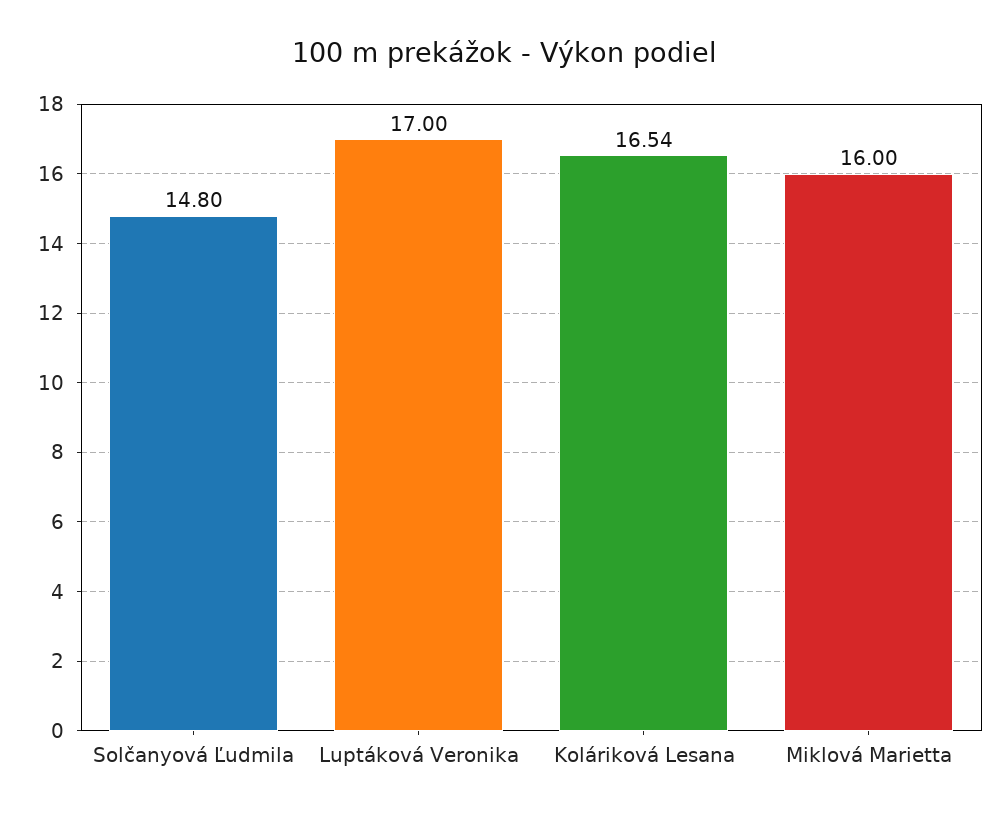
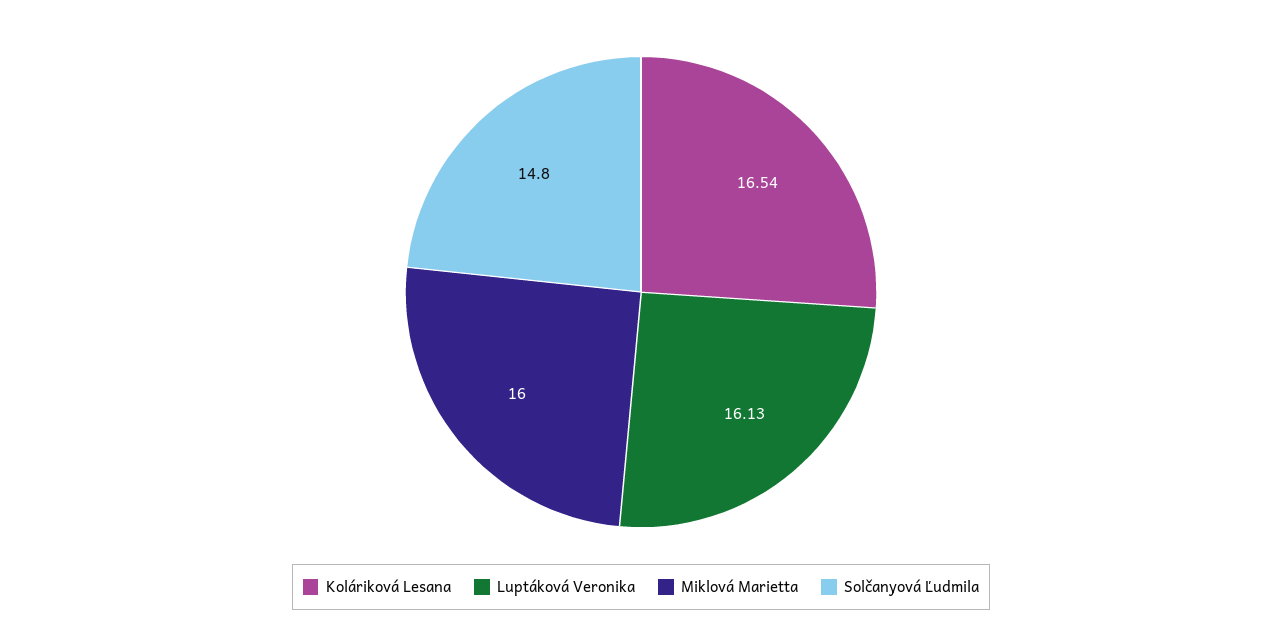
Luptáková Veronika: 17 -> 16.13

